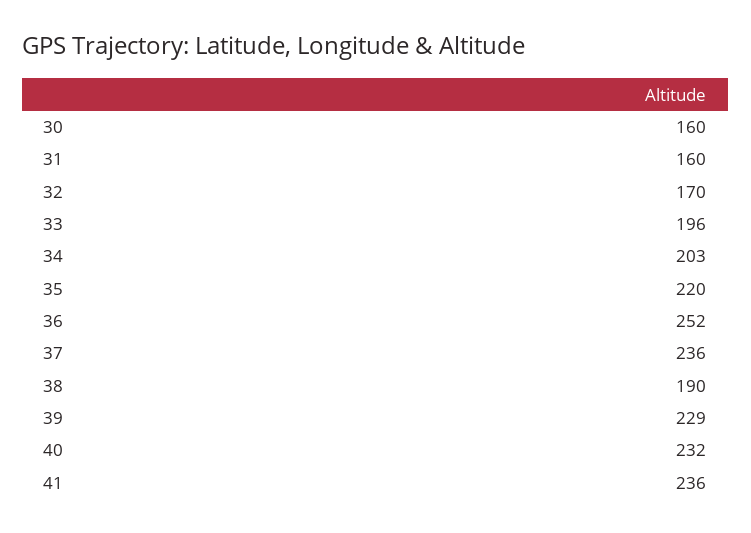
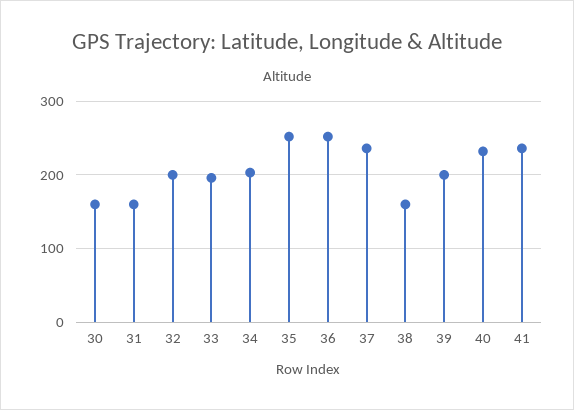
32: 170 -> 200
35: 220 -> 250
38: 190 -> 160
39: 229 -> 200

